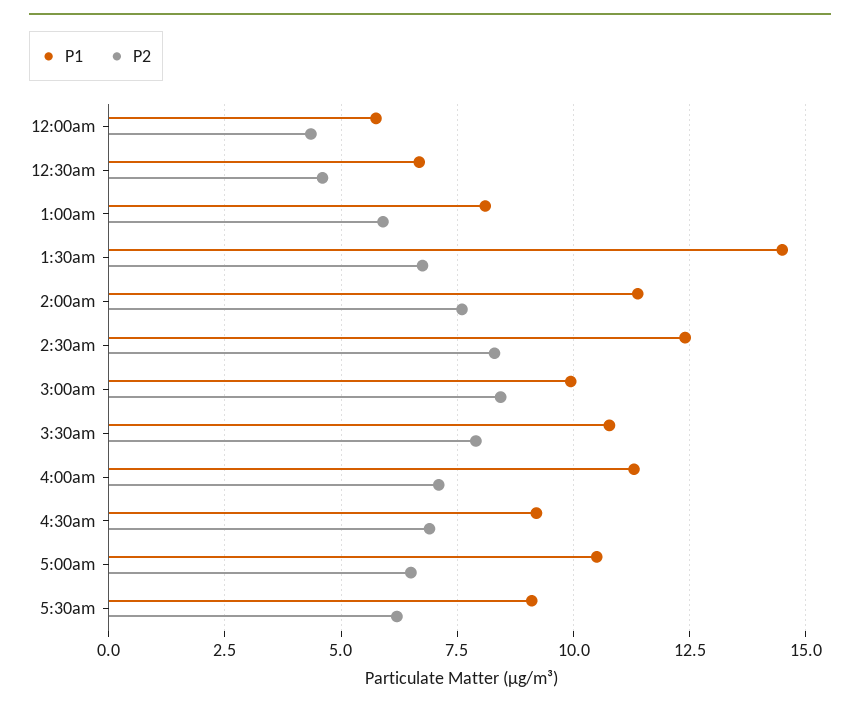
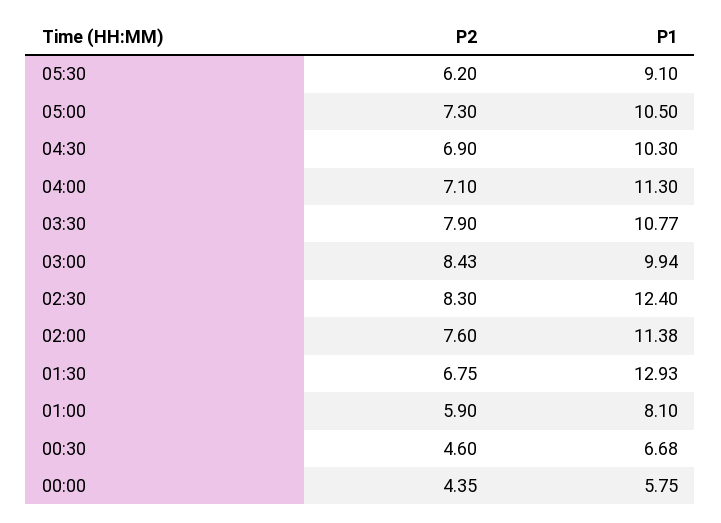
P1, 1:30am: 14.5 -> 12.93
P1, 4:30am: 9.25 -> 10.3
P2, 5:00am: 6.5 -> 7.3

